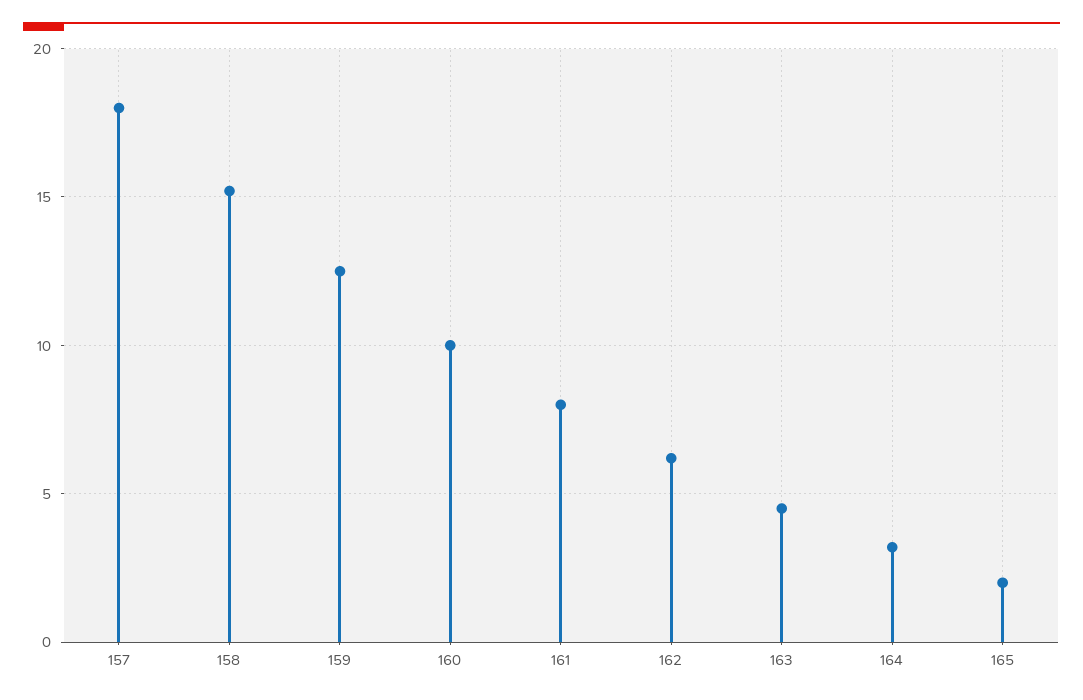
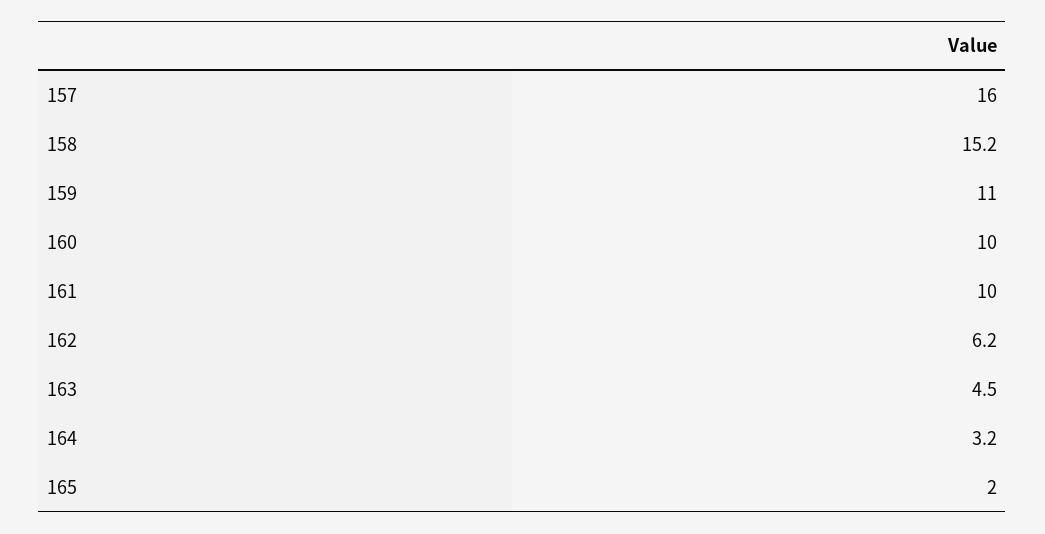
157: 18 -> 16
159: 12.5 -> 11
161: 8 -> 10

